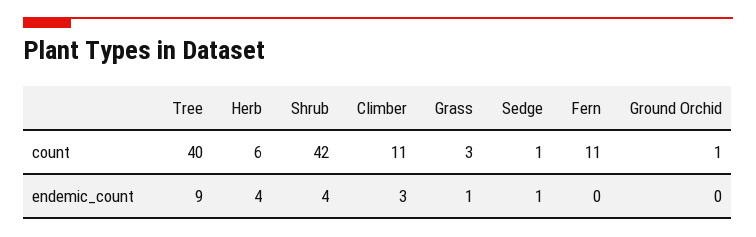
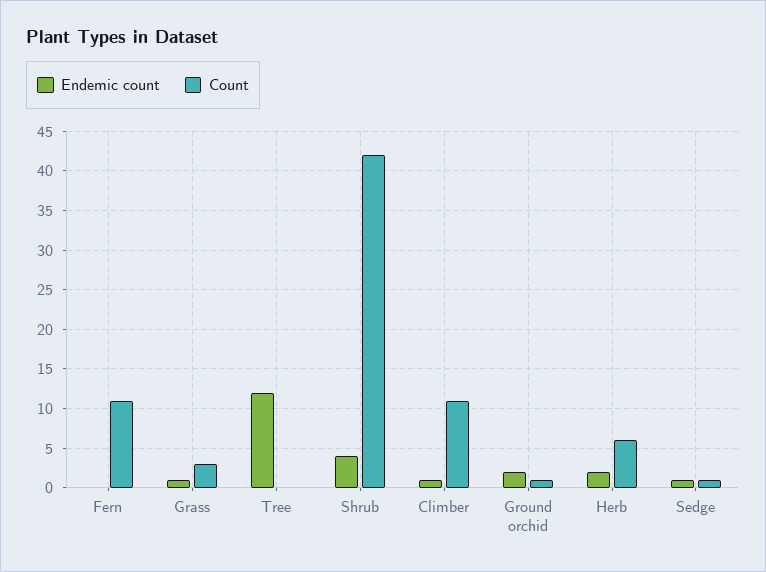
count, Tree: 40 -> 0
endemic_count, Tree: 9 -> 12
endemic_count, Herb: 4 -> 2
endemic_count, Climber: 3 -> 1
endemic_count, Ground Orchid: 0 -> 2

